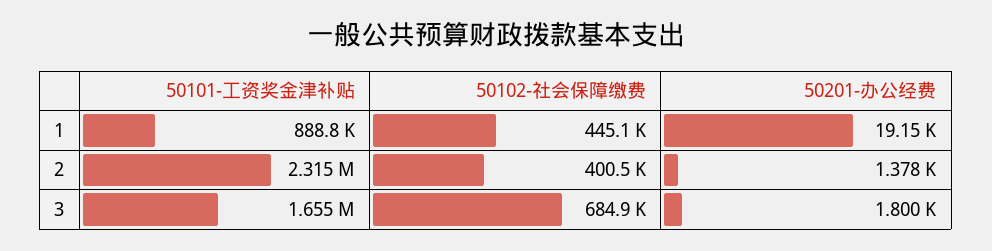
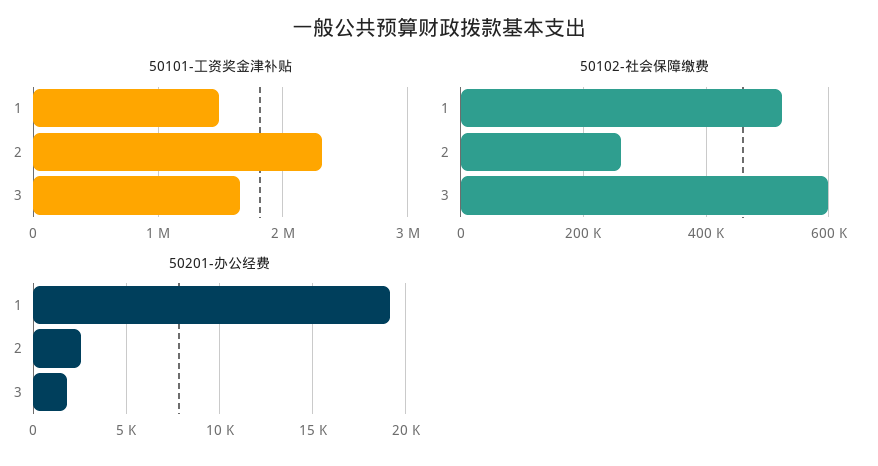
50101-工资奖金津补贴, 1: 888800 -> 1500000
50102-社会保障缴费, 1: 445100 -> 520000
50102-社会保障缴费, 2: 400500 -> 260000
50201-办公经费, 2: 1378 -> 2500
50102-社会保障缴费, 3: 684900 -> 600000

